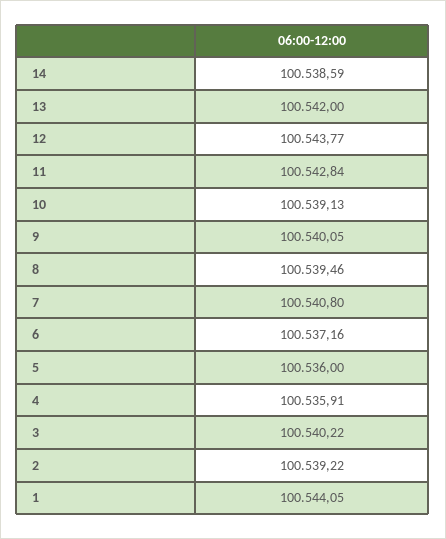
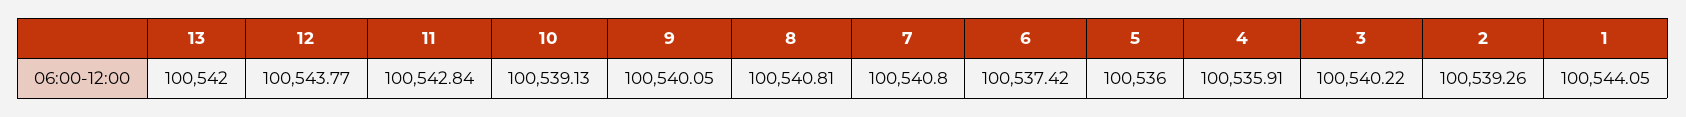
14: 100538.59 -> none
8: 100539.46 -> 100540.81
6: 100537.16 -> 100537.42
2: 100539.22 -> 100539.26

